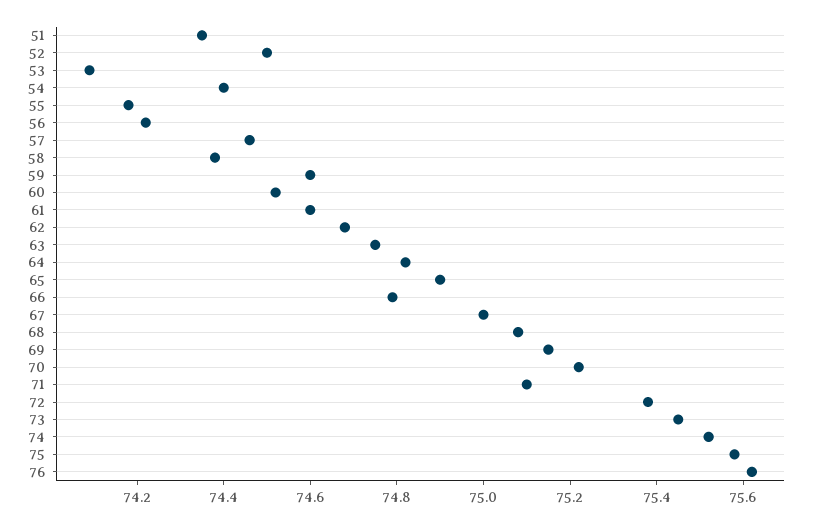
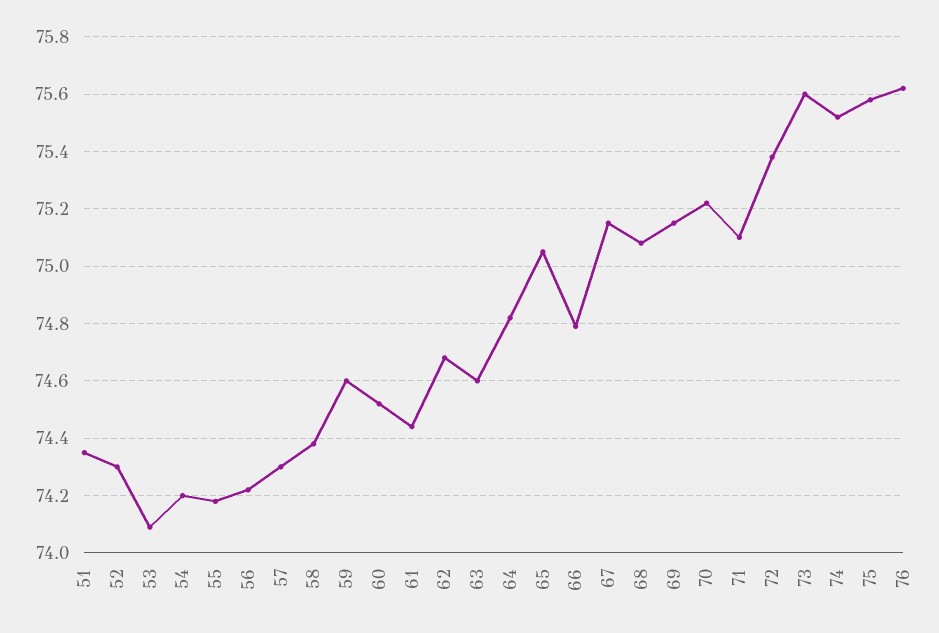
52: 74.5 -> 74.3
54: 74.4 -> 74.2
57: 74.45 -> 74.3
61: 74.6 -> 74.45
63: 74.75 -> 74.6
65: 74.9 -> 75.05
67: 75 -> 75.15
73: 75.45 -> 75.6

